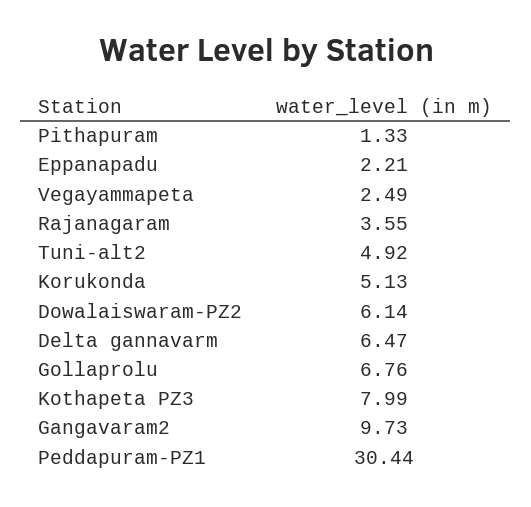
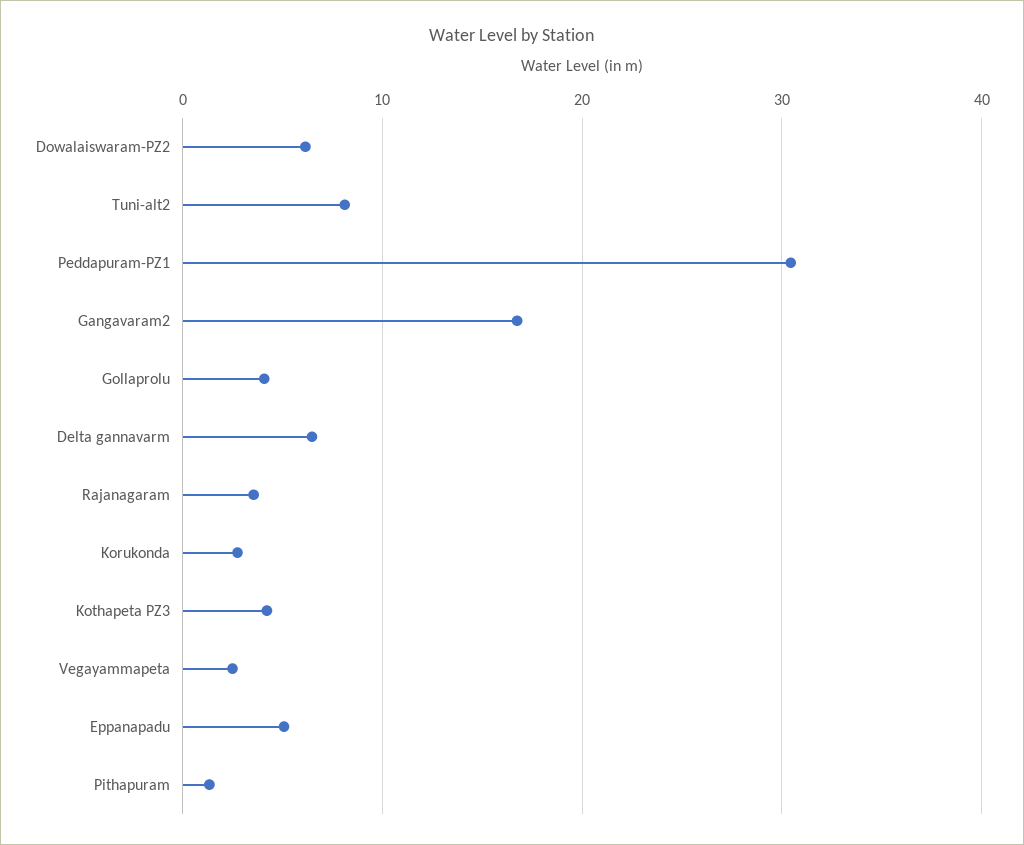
Eppanapadu: 2.21 -> 5
Tuni-alt2: 4.92 -> 8
Korukonda: 5.13 -> 3
Gollaprolu: 6.76 -> 4
Kothapeta PZ3: 7.99 -> 4
Gangavaram2: 9.73 -> 17

